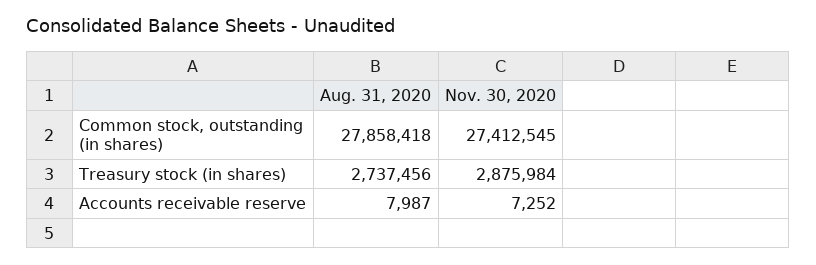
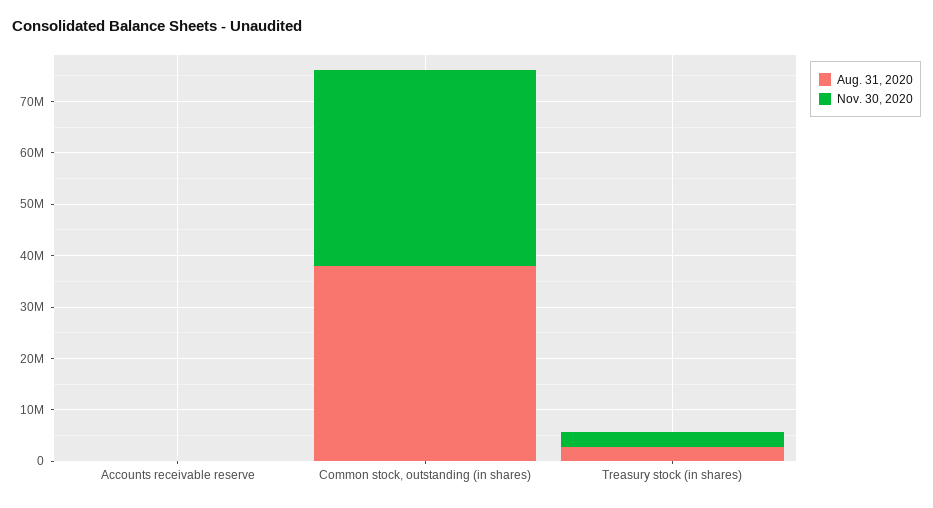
Aug. 31, 2020, Common stock, outstanding (in shares): 27858418 -> 38000000
Nov. 30, 2020, Common stock, outstanding (in shares): 27412545 -> 38000000

